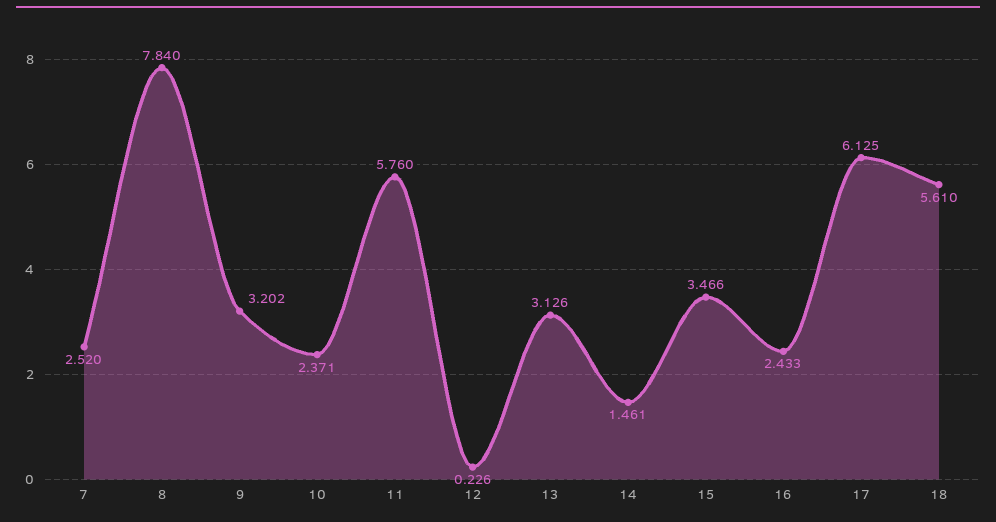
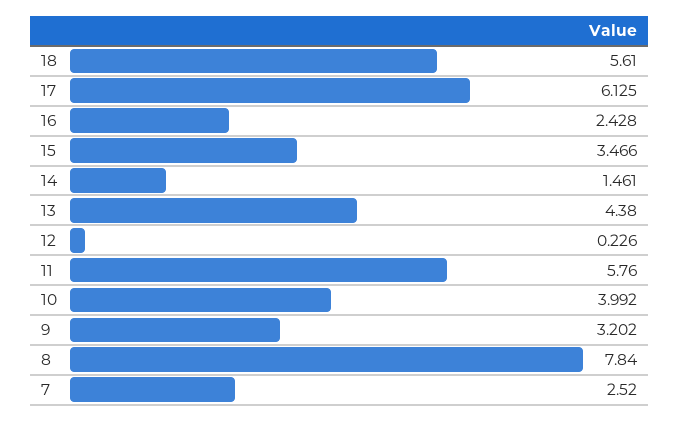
10: 2.371 -> 3.992
13: 3.126 -> 4.38
16: 2.433 -> 2.428

